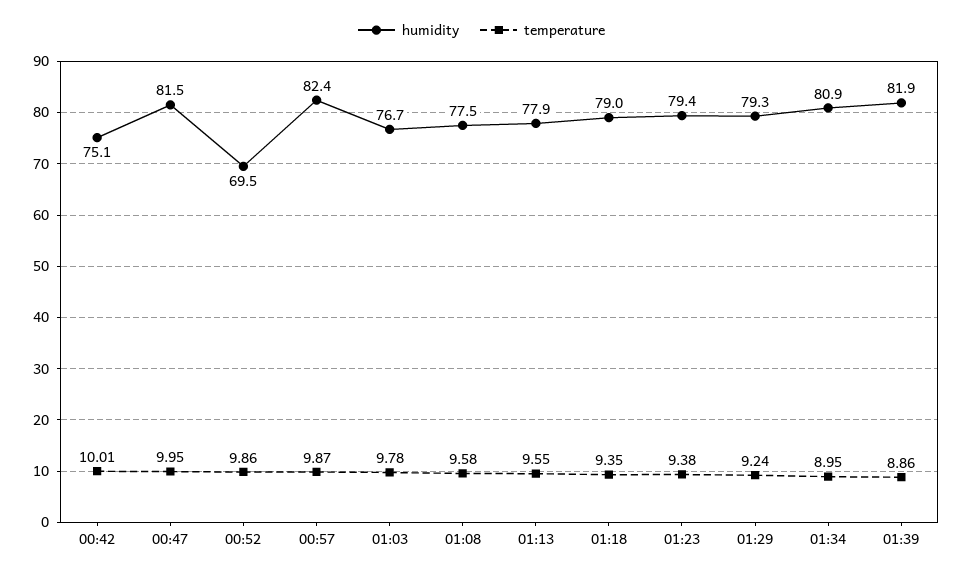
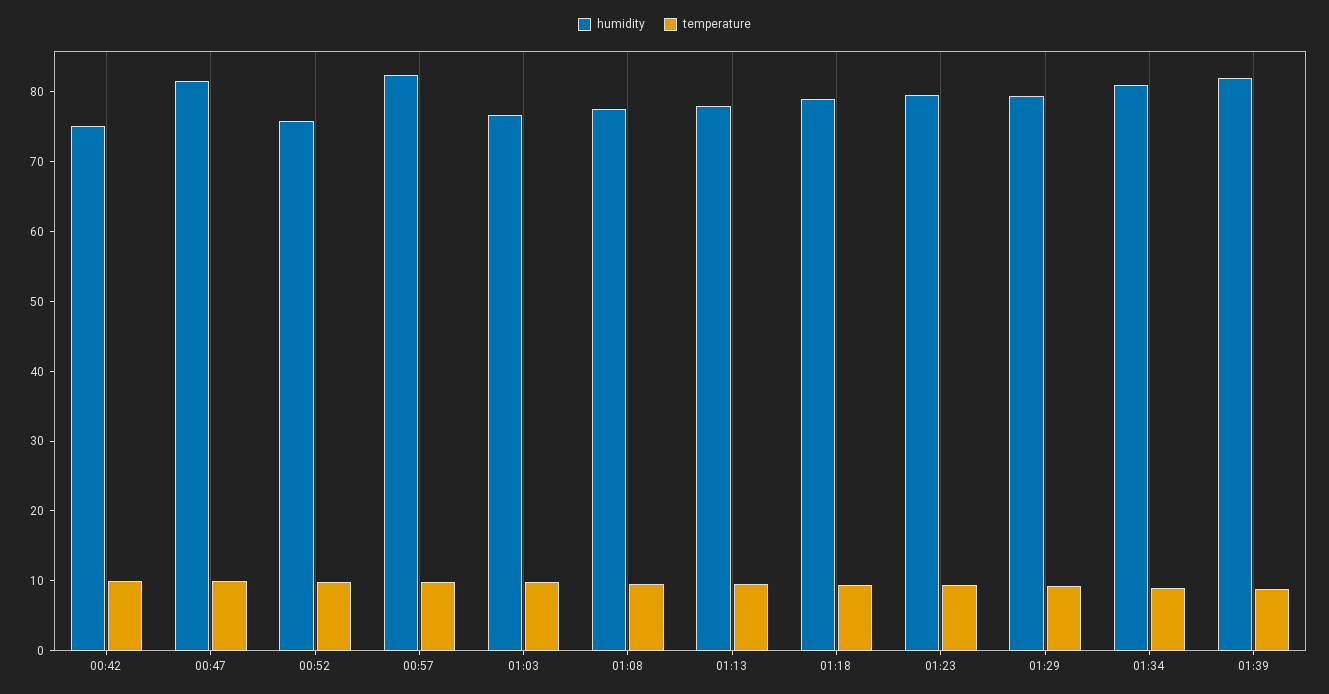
humidity, 00:52: 69.5 -> 76

